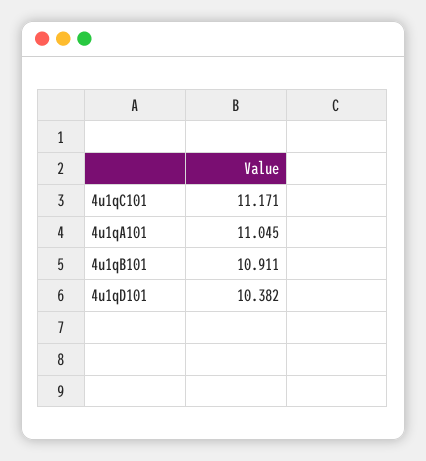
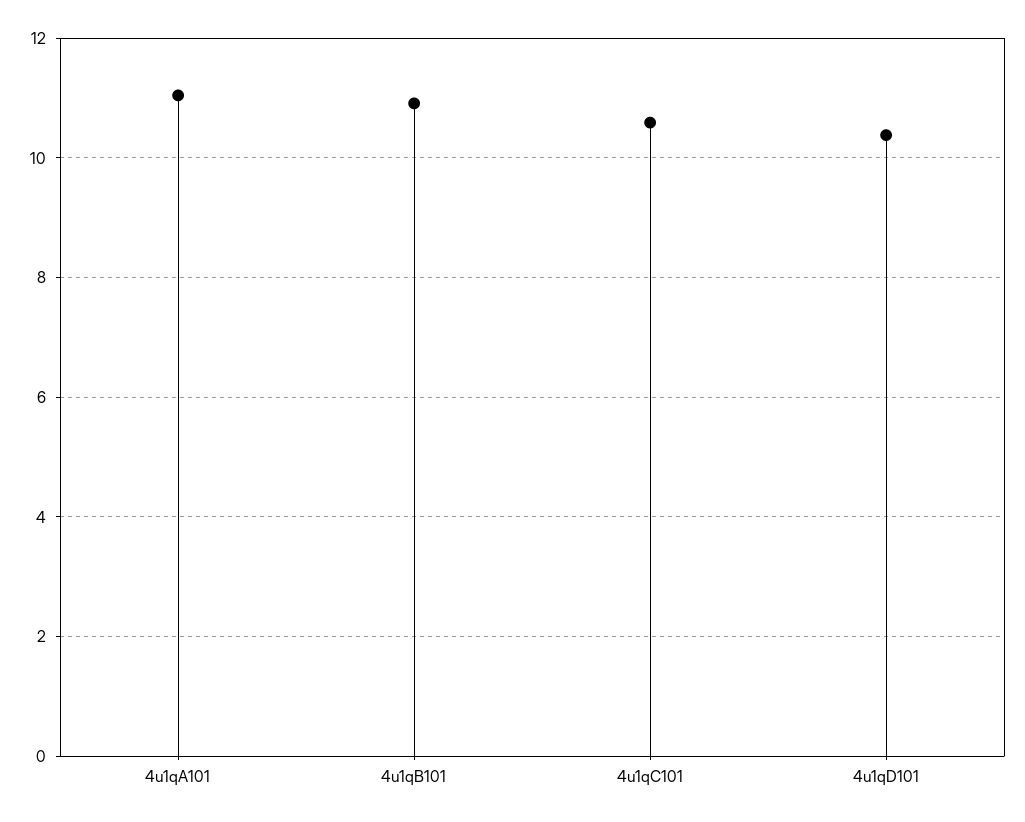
4u1qC101: 11.171 -> 10.6

